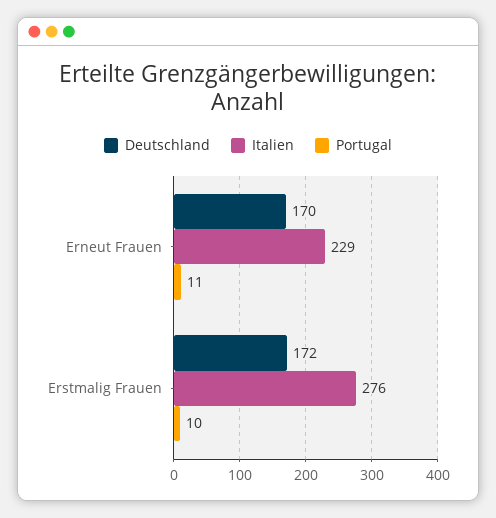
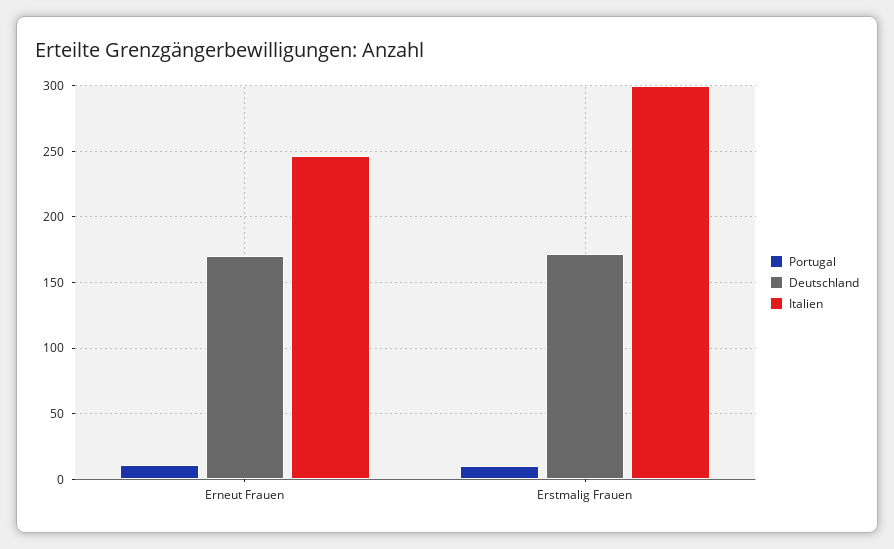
Italien, Erneut Frauen: 229 -> 245
Italien, Erstmalig Frauen: 276 -> 300

